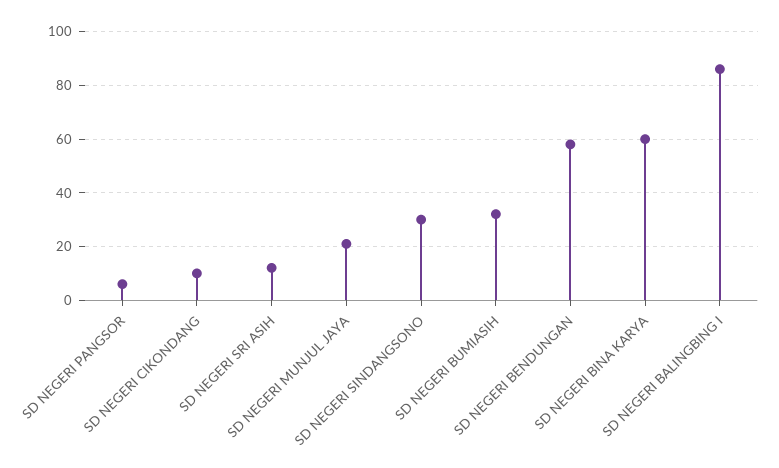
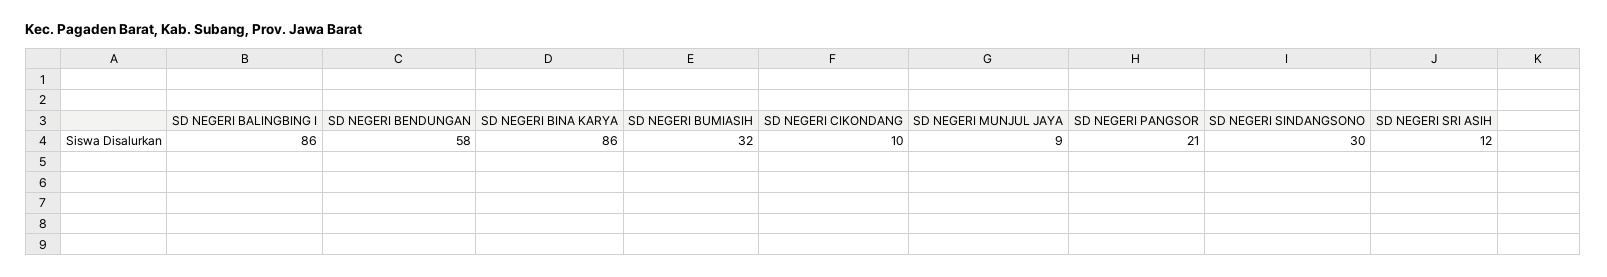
SD NEGERI PANGSOR: 5 -> 21
SD NEGERI MUNJUL JAYA: 20 -> 9
SD NEGERI BINA KARYA: 60 -> 86

